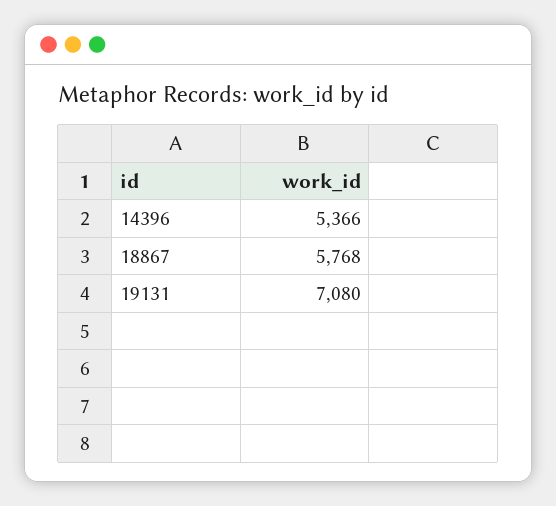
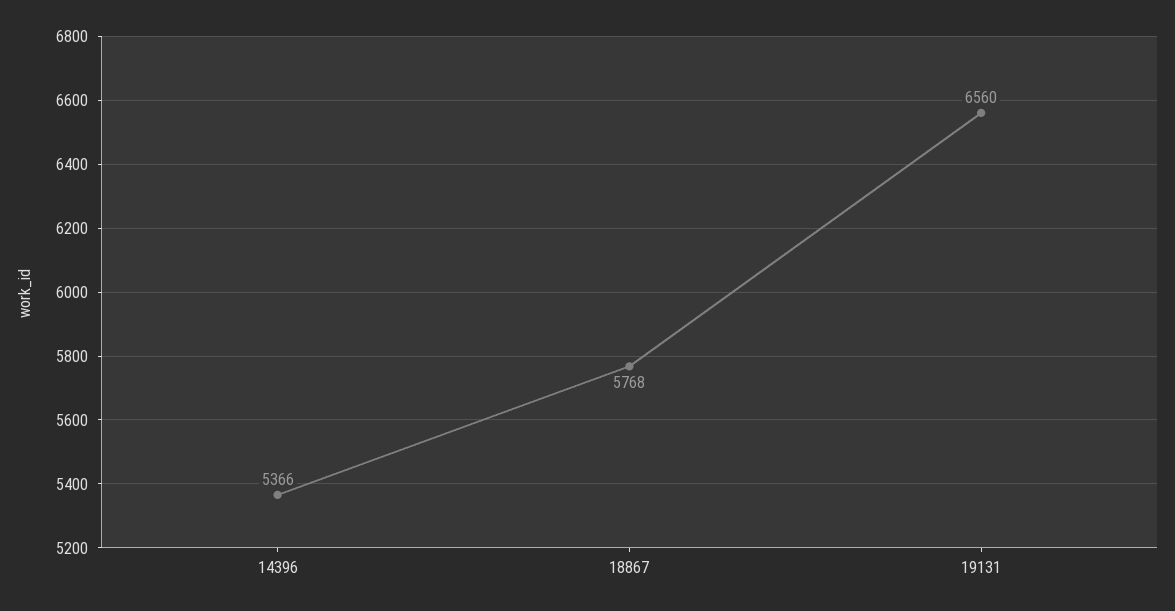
19131: 7080 -> 6560

